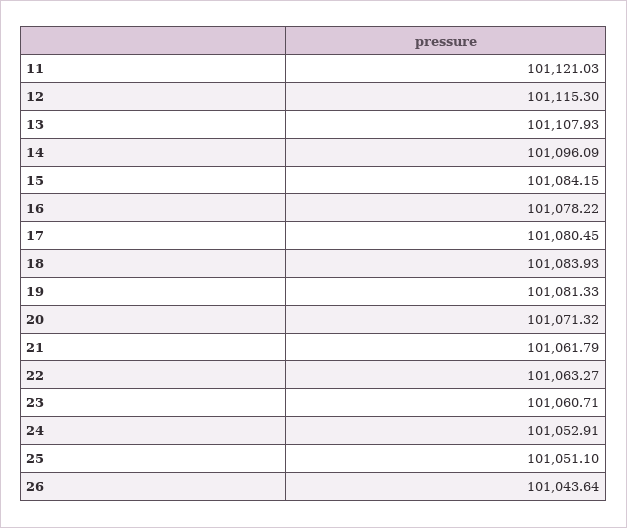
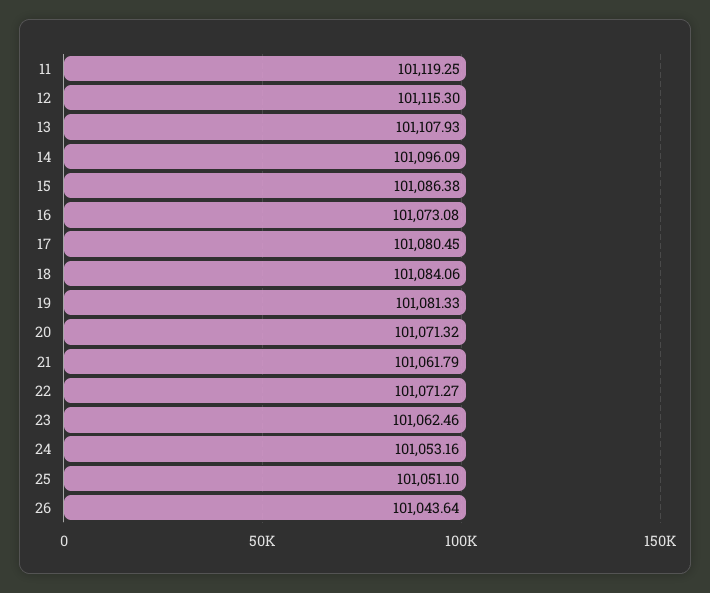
11: 101121.03 -> 101119.25
15: 101084.15 -> 101086.38
16: 101078.22 -> 101073.08
18: 101083.93 -> 101084.06
22: 101063.27 -> 101071.27
23: 101060.71 -> 101062.46
24: 101052.91 -> 101053.16

